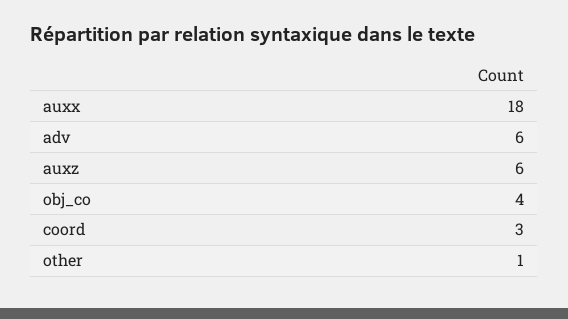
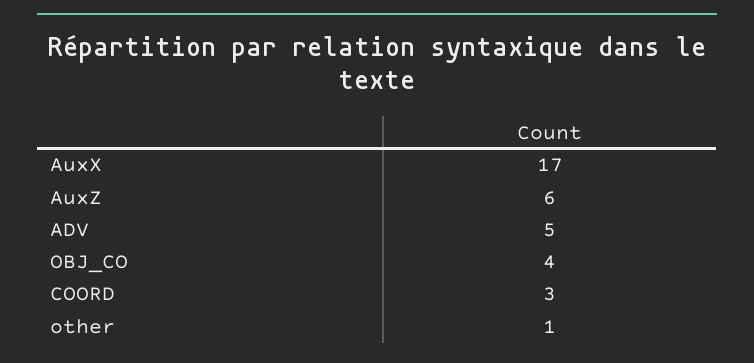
auxx: 18 -> 17
adv: 6 -> 5

